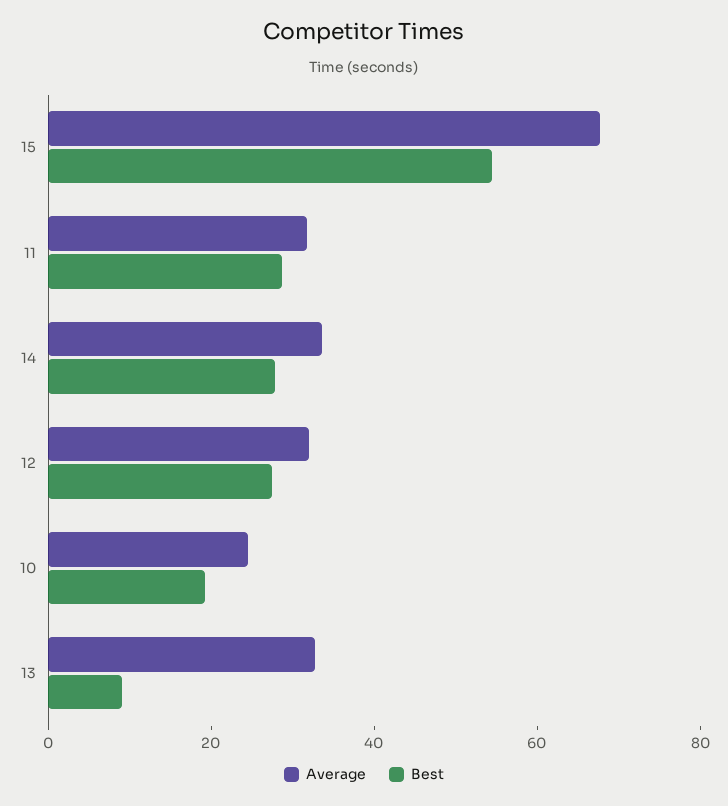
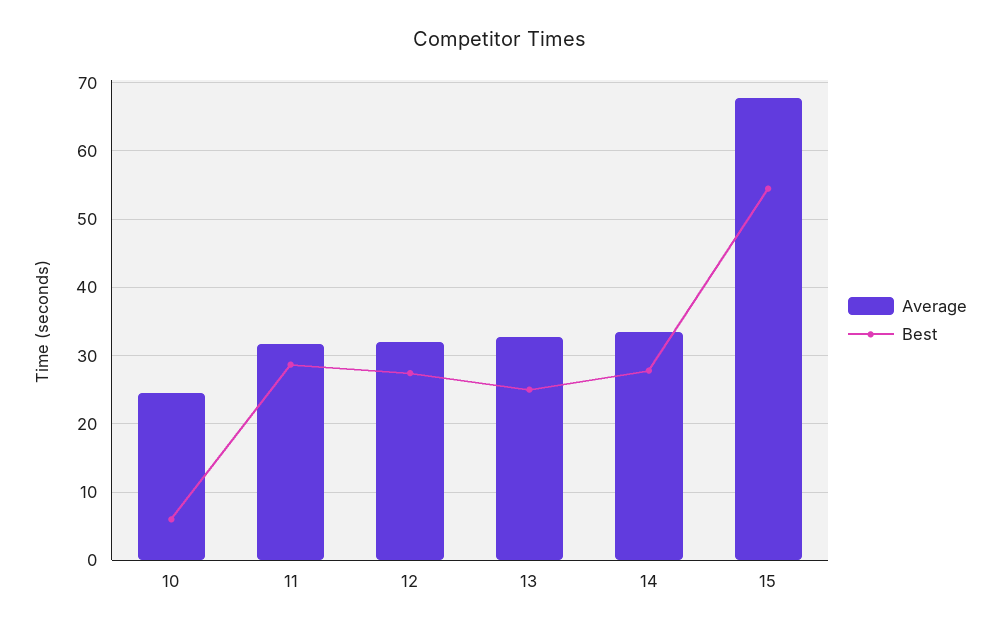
Best, 10: 20 -> 6
Best, 13: 10 -> 25

